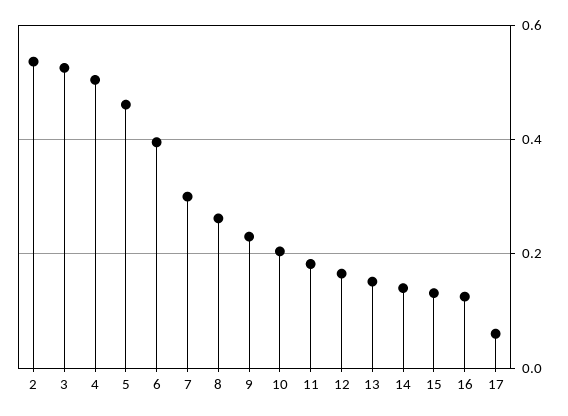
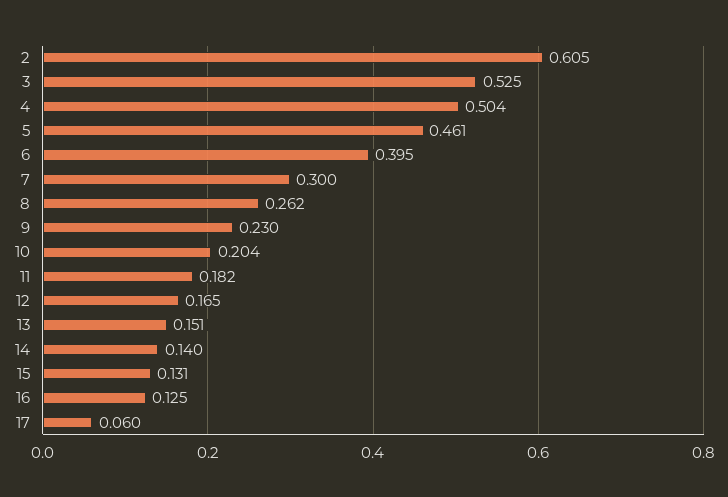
2: 0.54 -> 0.605

